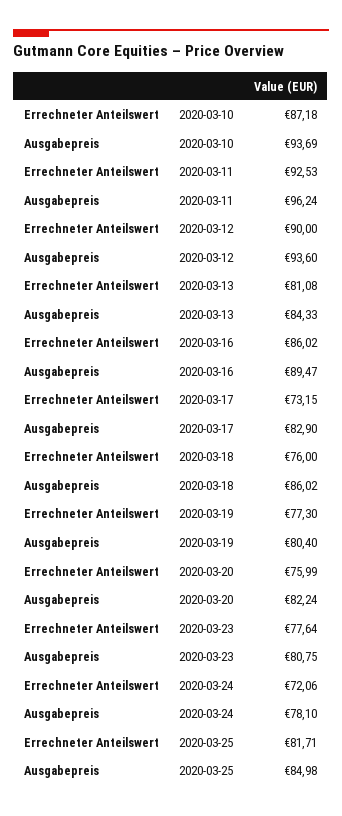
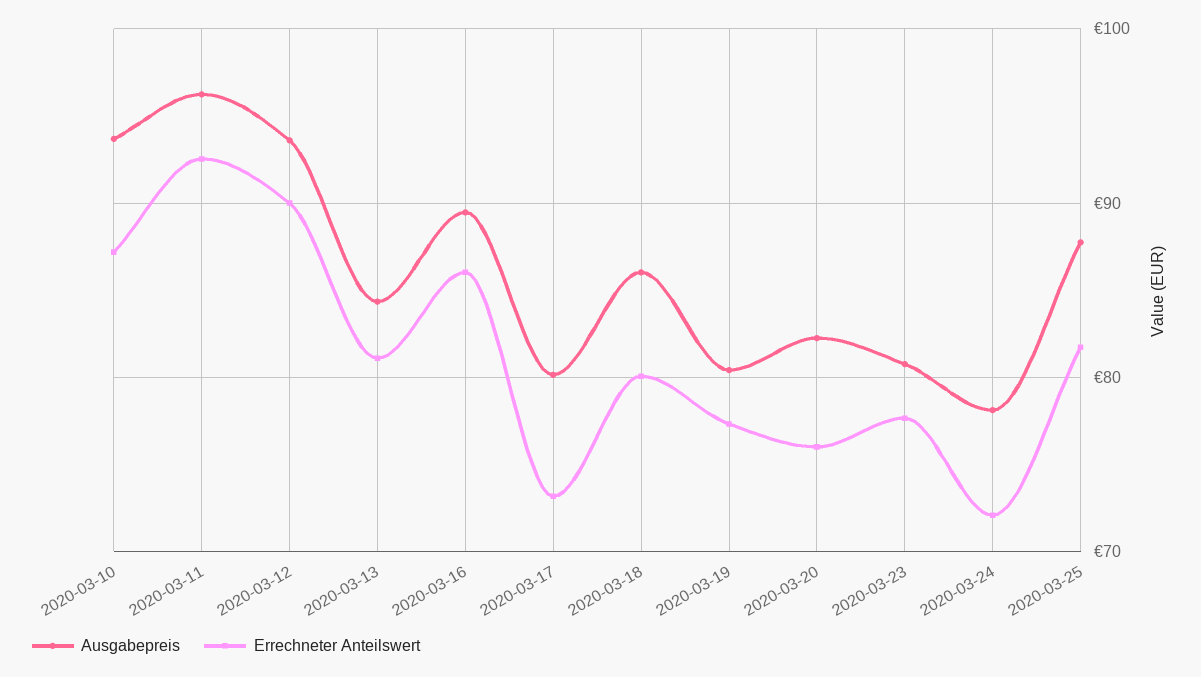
Ausgabepreis, 2020-03-17: 82.9 -> 80
Errechneter Anteilswert, 2020-03-18: 76 -> 80
Ausgabepreis, 2020-03-25: 84.98 -> 88

